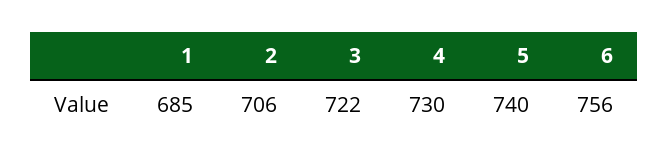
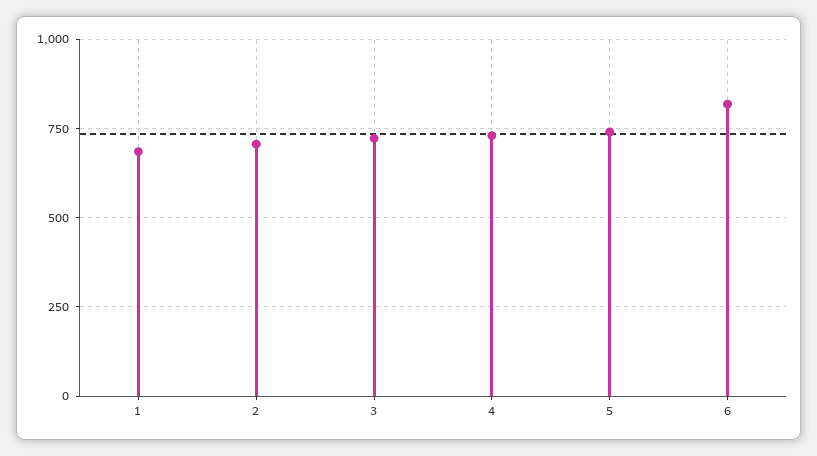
6: 756 -> 825

